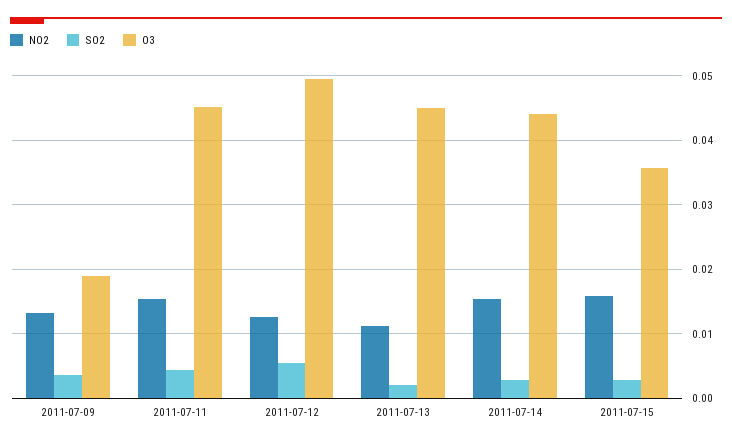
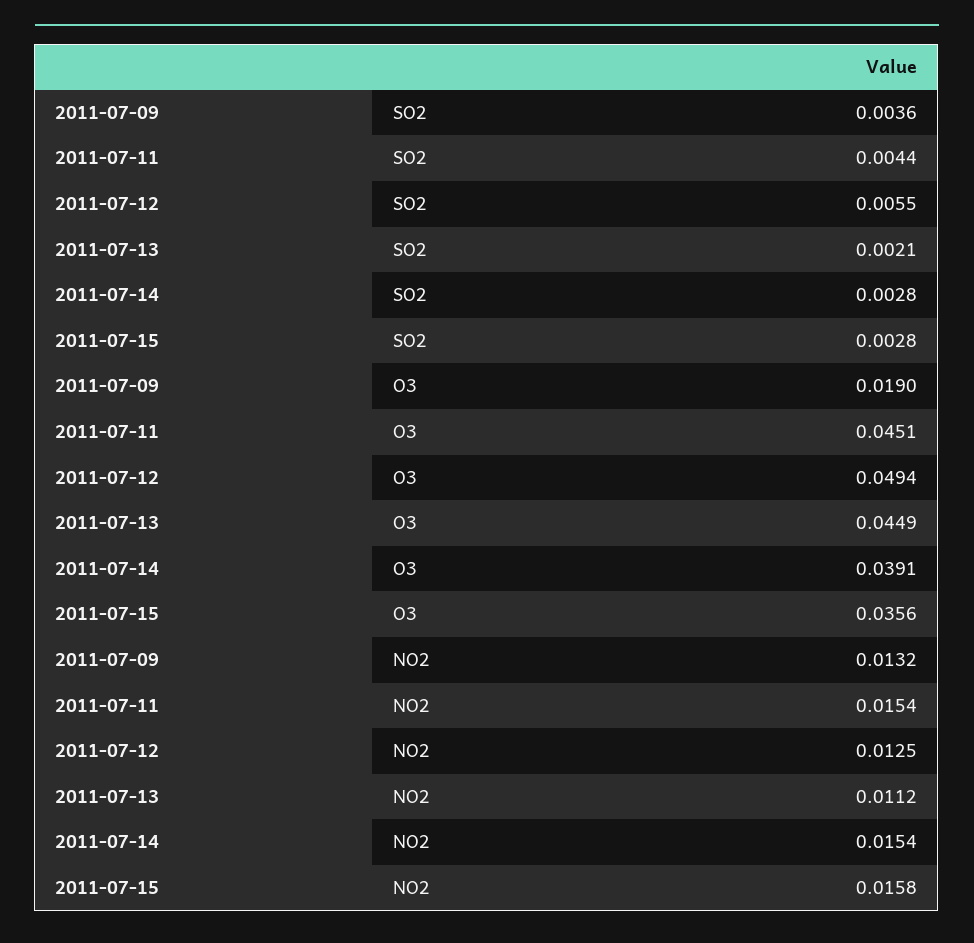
O3, 2011-07-14: 0.044 -> 0.0391

